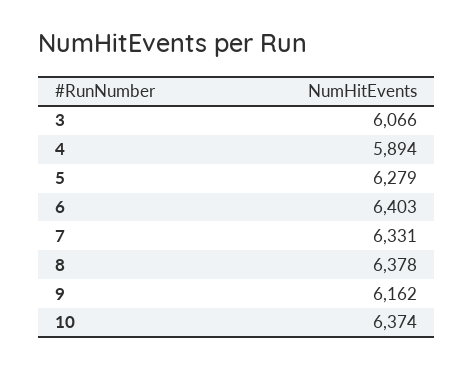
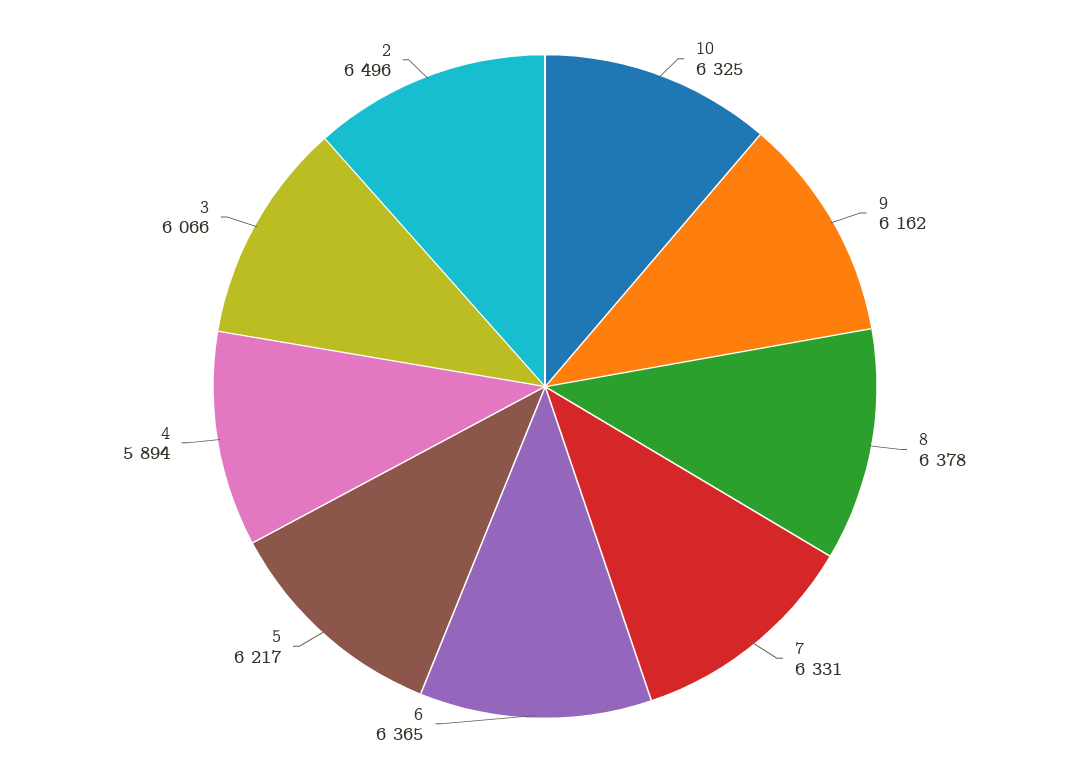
5: 6279 -> 6217
6: 6403 -> 6365
10: 6374 -> 6325
2: none -> 6496

